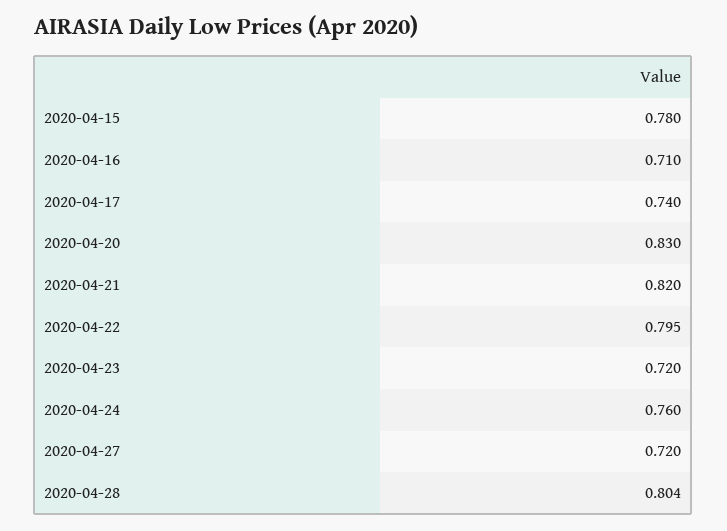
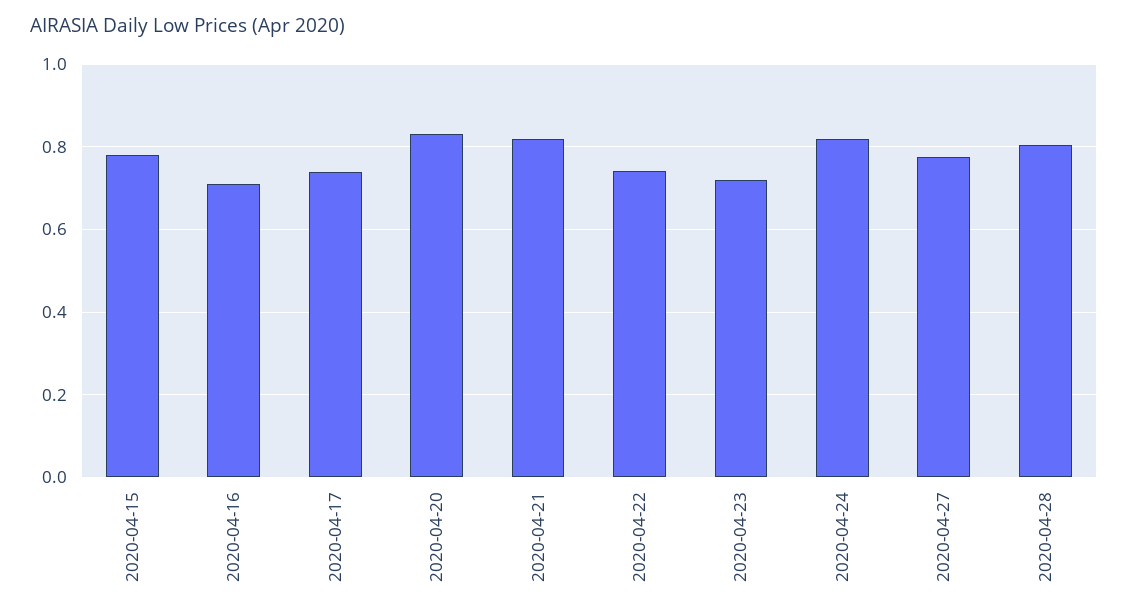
2020-04-22: 0.795 -> 0.74
2020-04-24: 0.76 -> 0.82
2020-04-27: 0.72 -> 0.78

